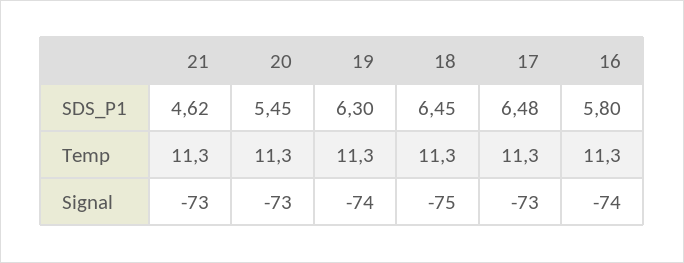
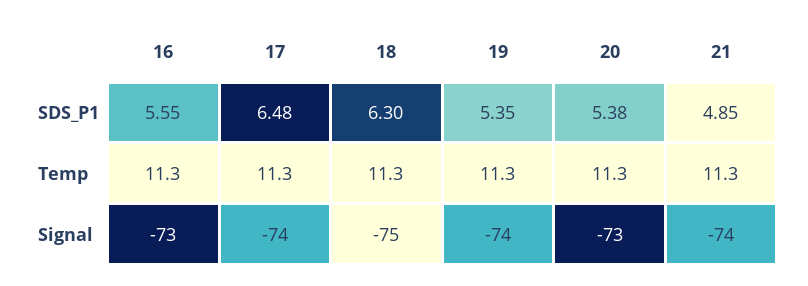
21, SDS_P1: 4.62 -> 4.85
20, SDS_P1: 5.45 -> 5.38
19, SDS_P1: 6.3 -> 5.35
18, SDS_P1: 6.45 -> 6.3
16, SDS_P1: 5.8 -> 5.55
21, Signal: -73 -> -74
17, Signal: -73 -> -74
16, Signal: -74 -> -73

